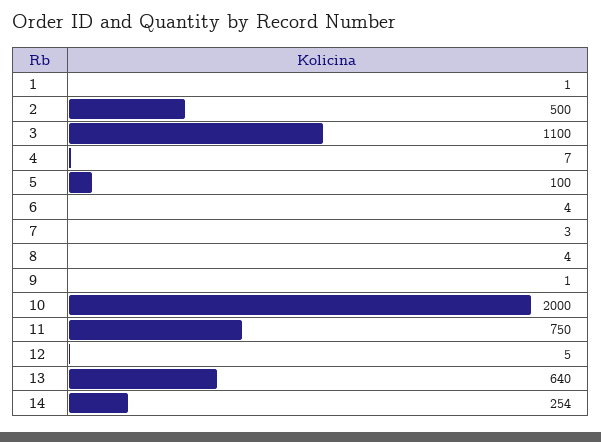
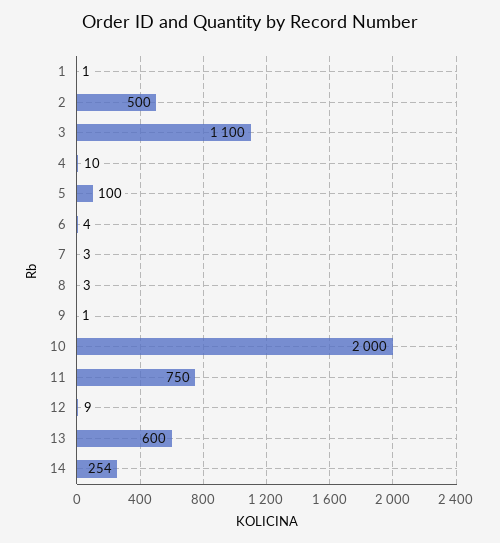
4: 7 -> 10
8: 4 -> 3
12: 5 -> 9
13: 640 -> 600

